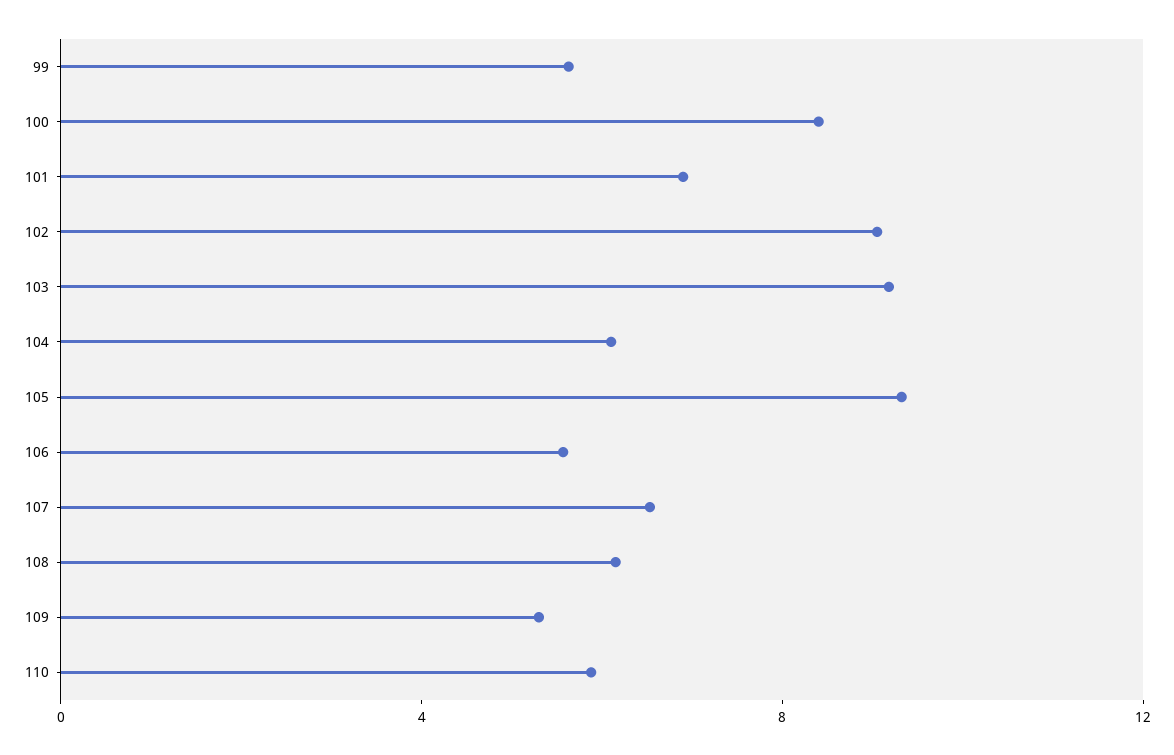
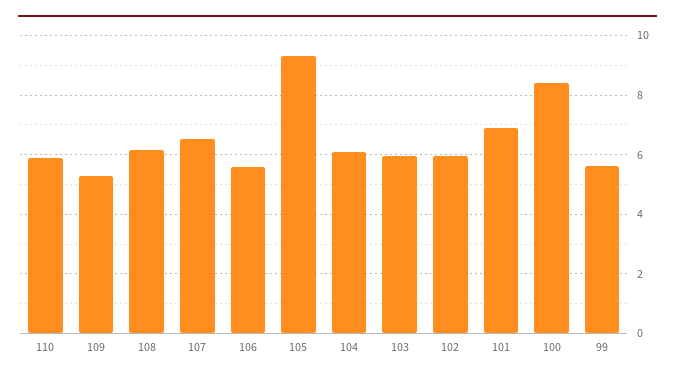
102: 9 -> 6
103: 9 -> 6

